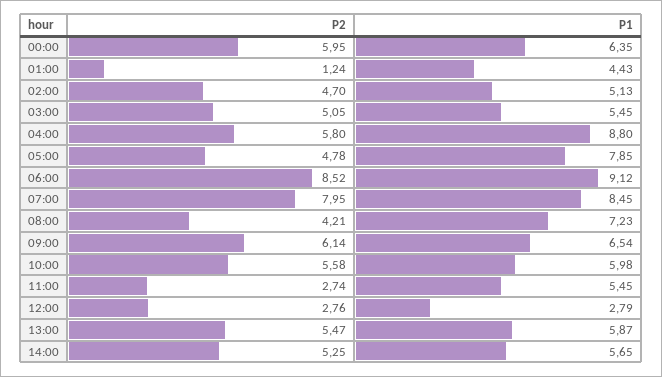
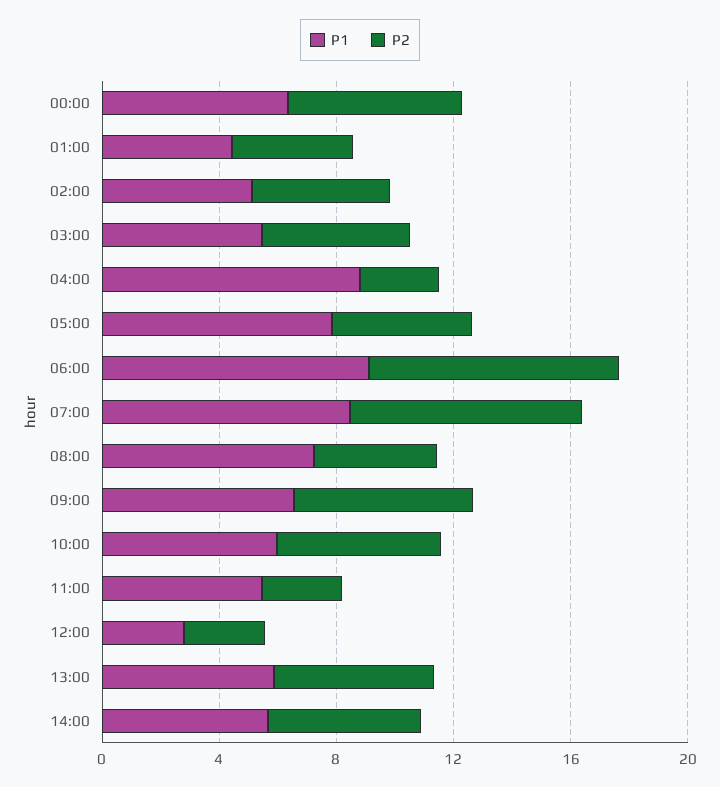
P2, 01:00: 1.24 -> 4
P2, 04:00: 5.8 -> 3

